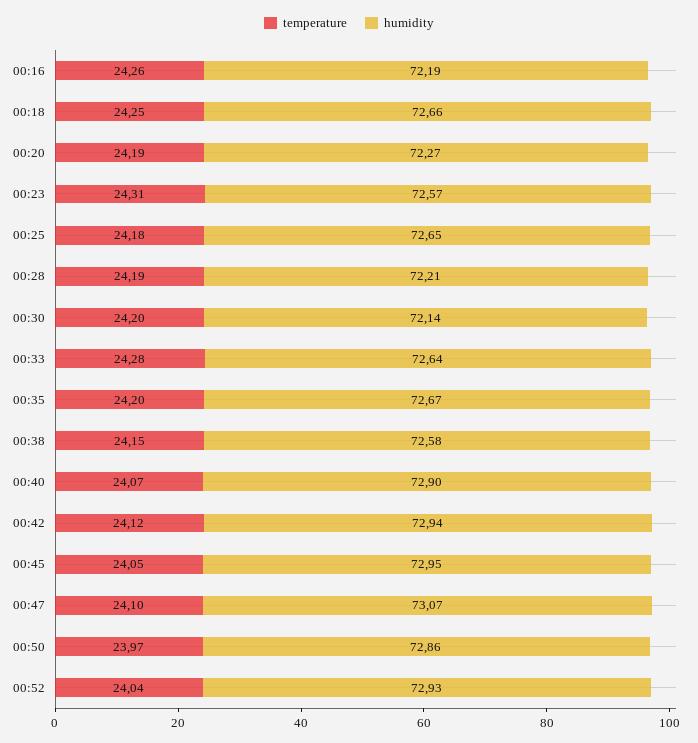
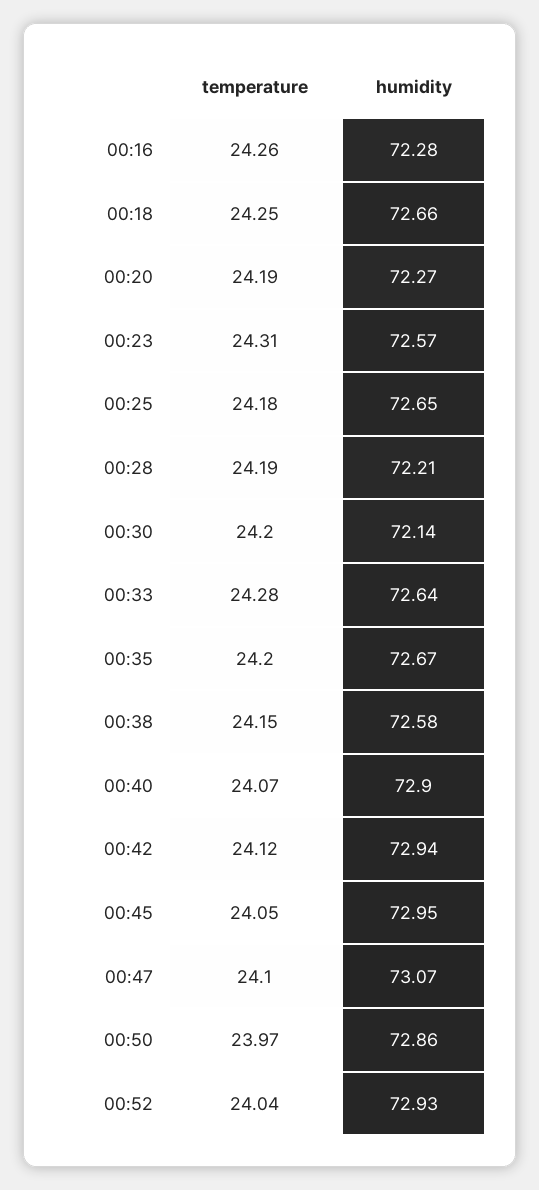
humidity, 00:16: 72.19 -> 72.28

